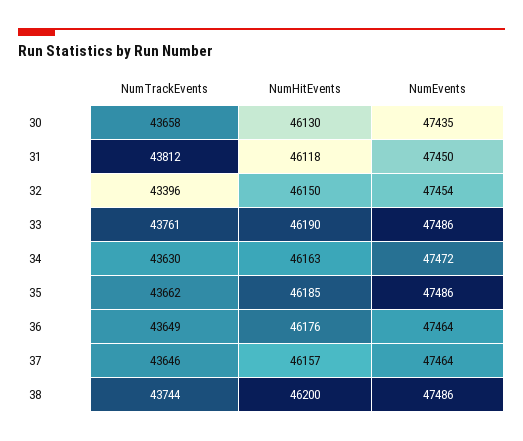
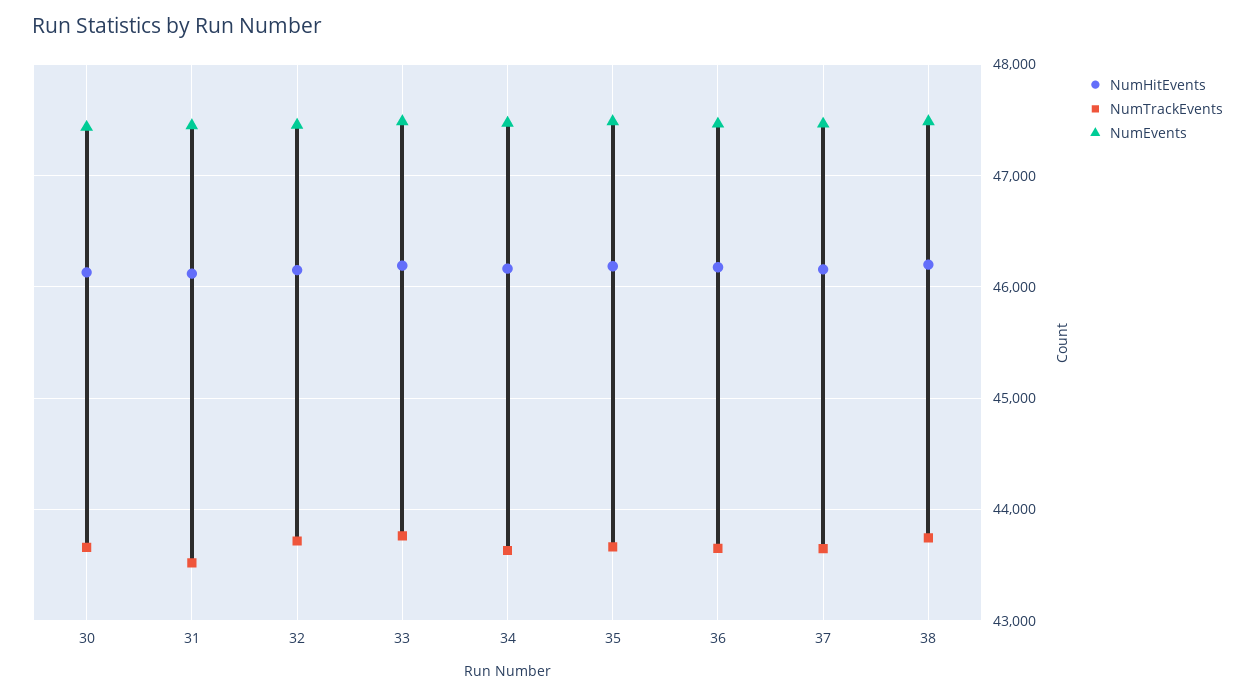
NumTrackEvents, 31: 43812 -> 43500
NumTrackEvents, 32: 43396 -> 43700

